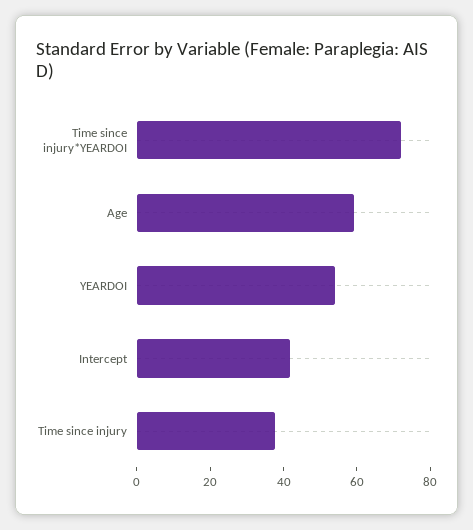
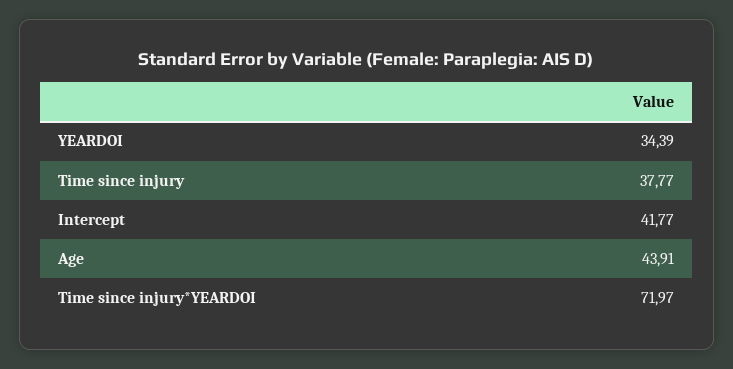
Age: 60 -> 43.91
YEARDOI: 55 -> 34.39

